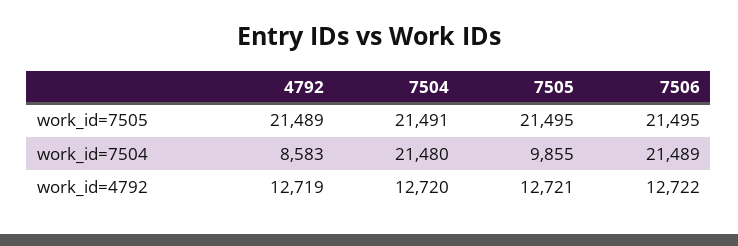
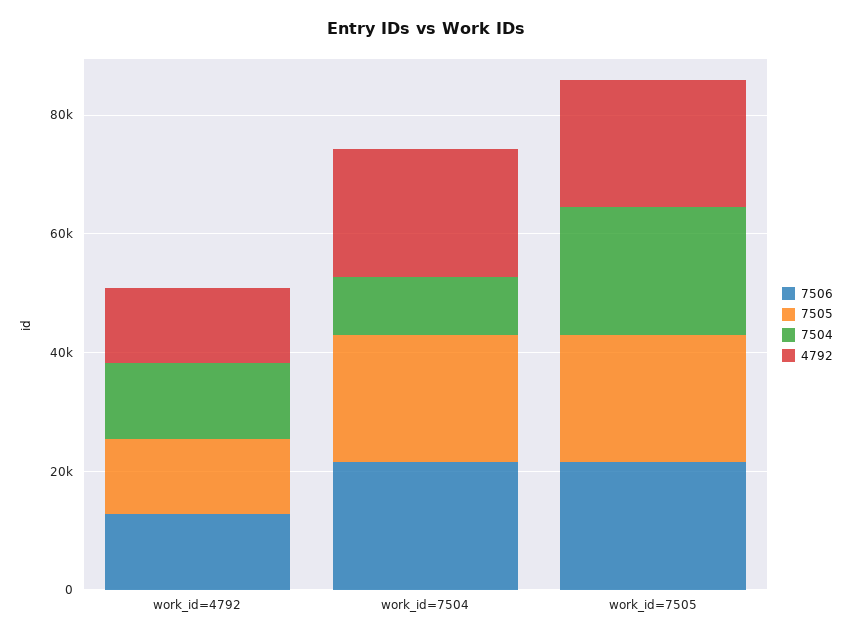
4792, work_id=7504: 8583 -> 20000
7504, work_id=7504: 21480 -> 10000
7505, work_id=7504: 9855 -> 20000

